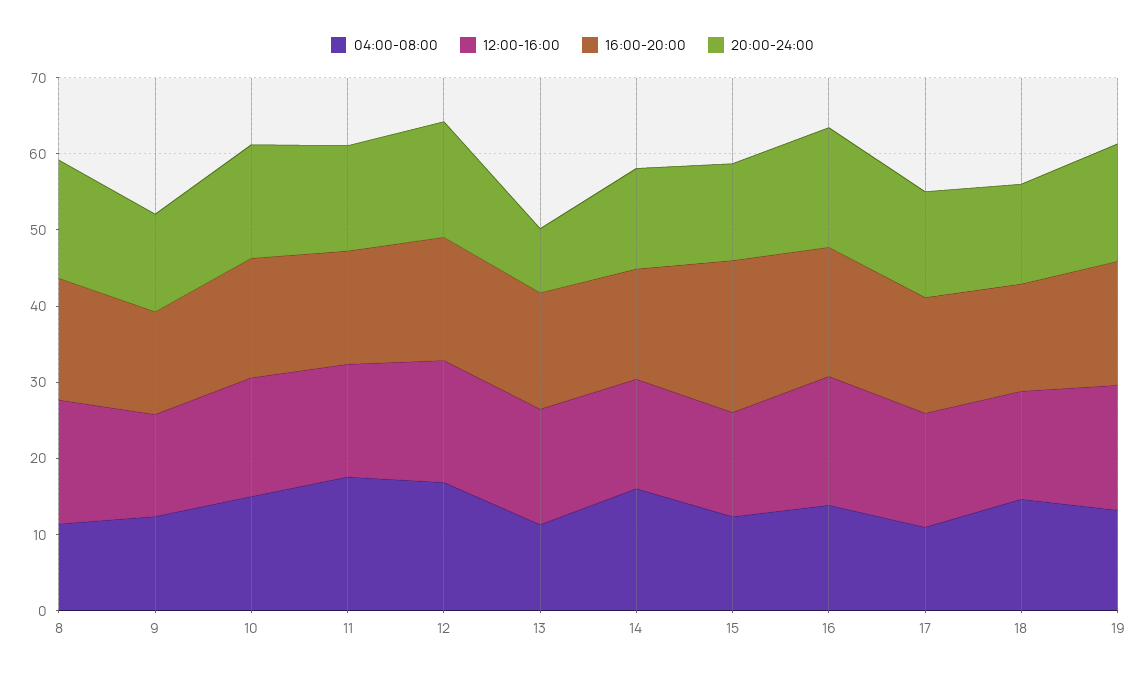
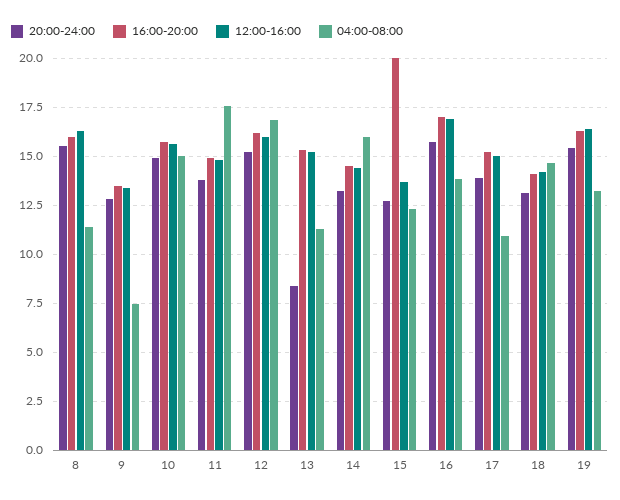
04:00-08:00, 9: 12 -> 7.5

